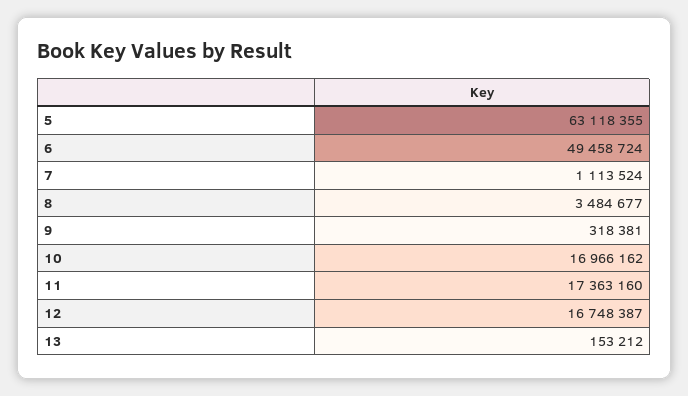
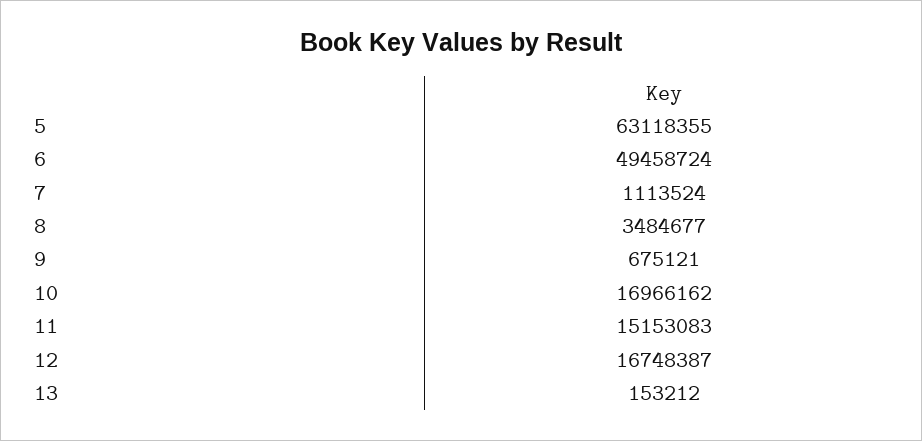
9: 318381 -> 675121
11: 17363160 -> 15153083

